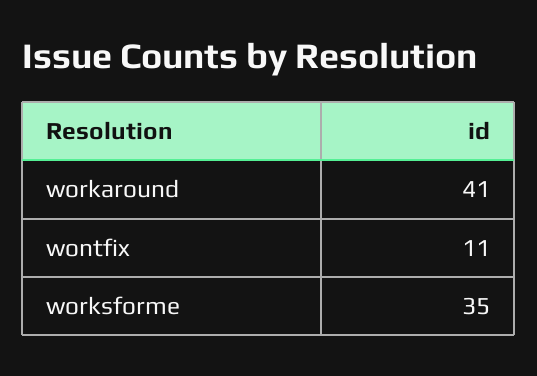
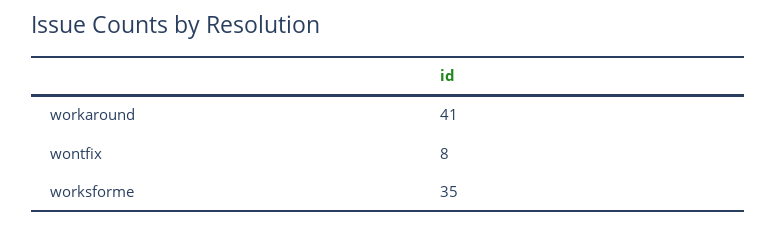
wontfix: 11 -> 8

